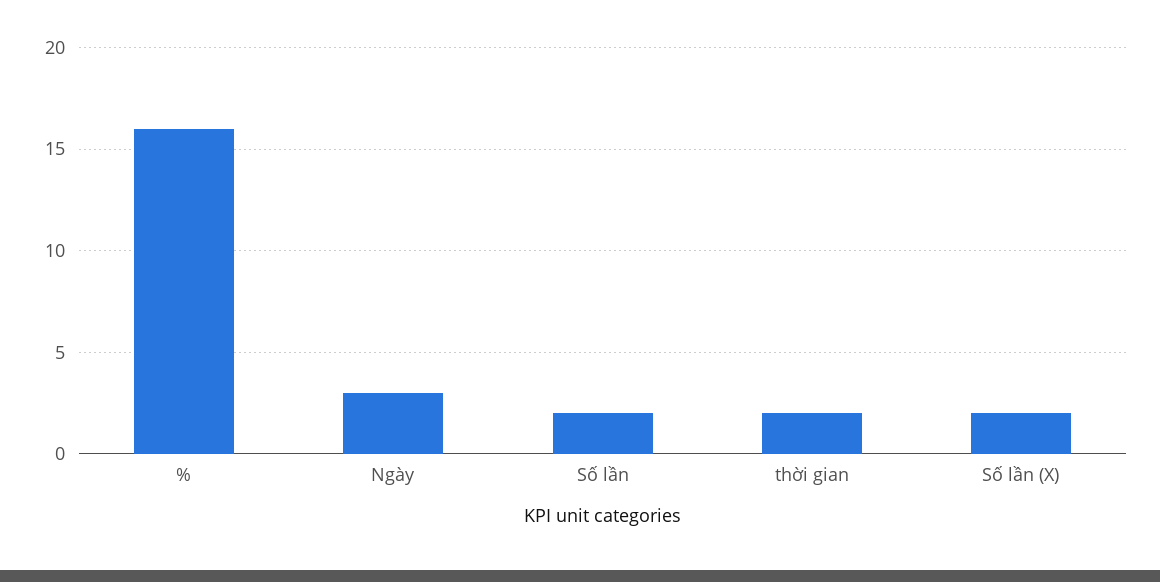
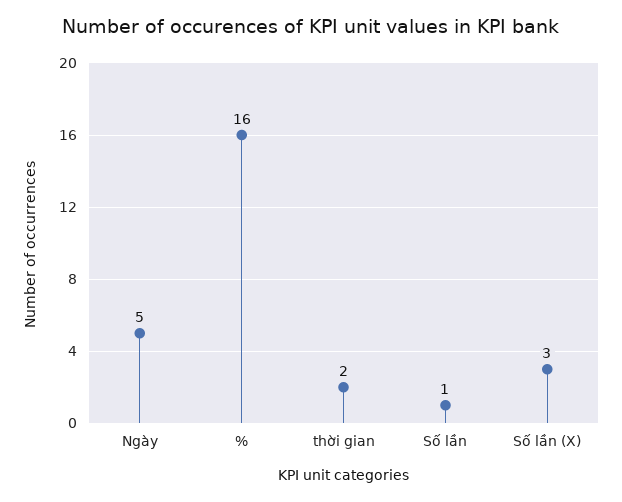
Ngày: 3 -> 5
Số lần: 2 -> 1
Số lần (X): 2 -> 3

